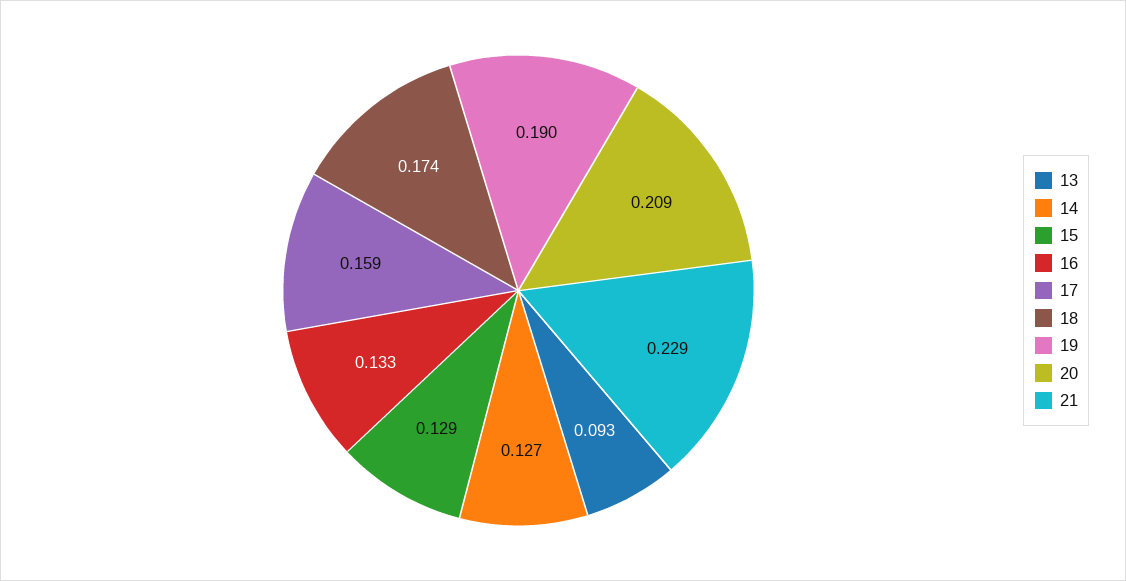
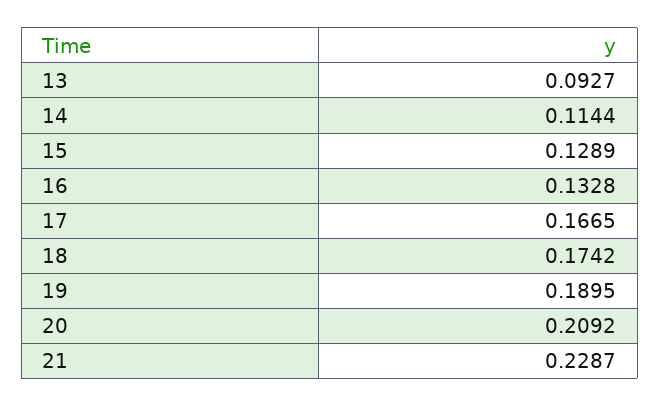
14: 0.127 -> 0.1144
17: 0.159 -> 0.1665

